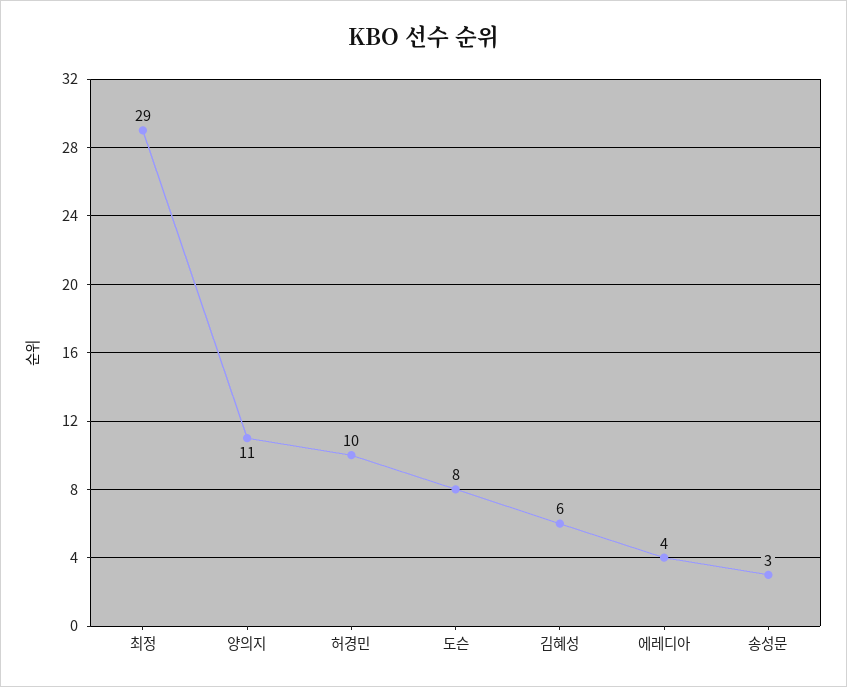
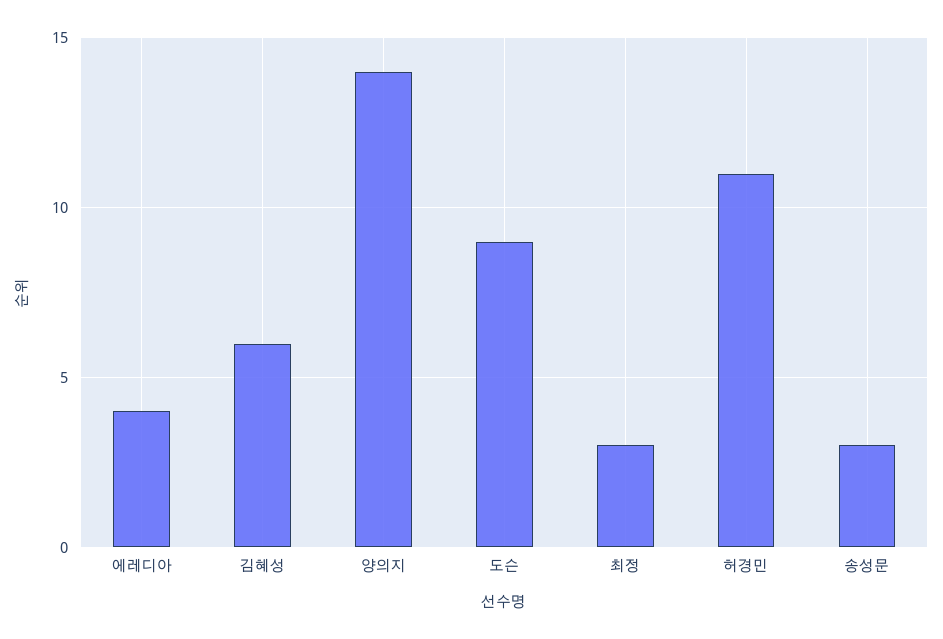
최정: 29 -> 3
양의지: 11 -> 14
허경민: 10 -> 11
도슨: 8 -> 9

